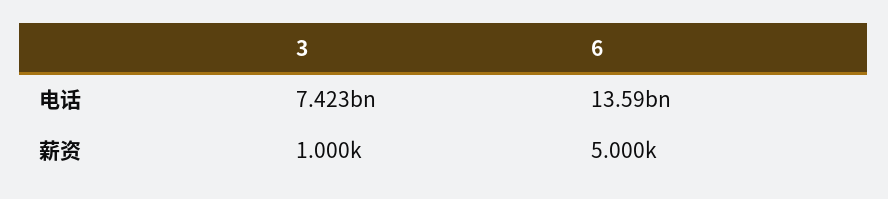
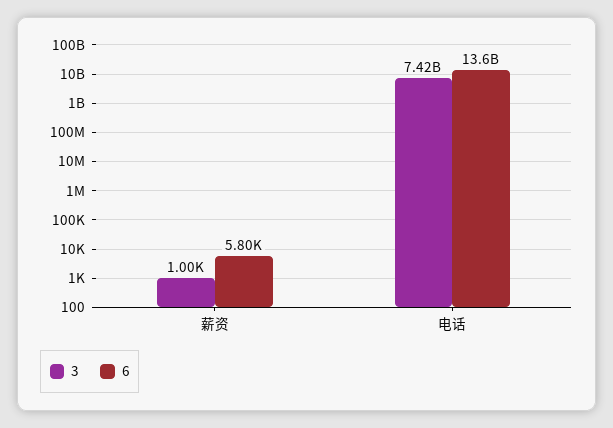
6, 薪资: 5000 -> 5800

